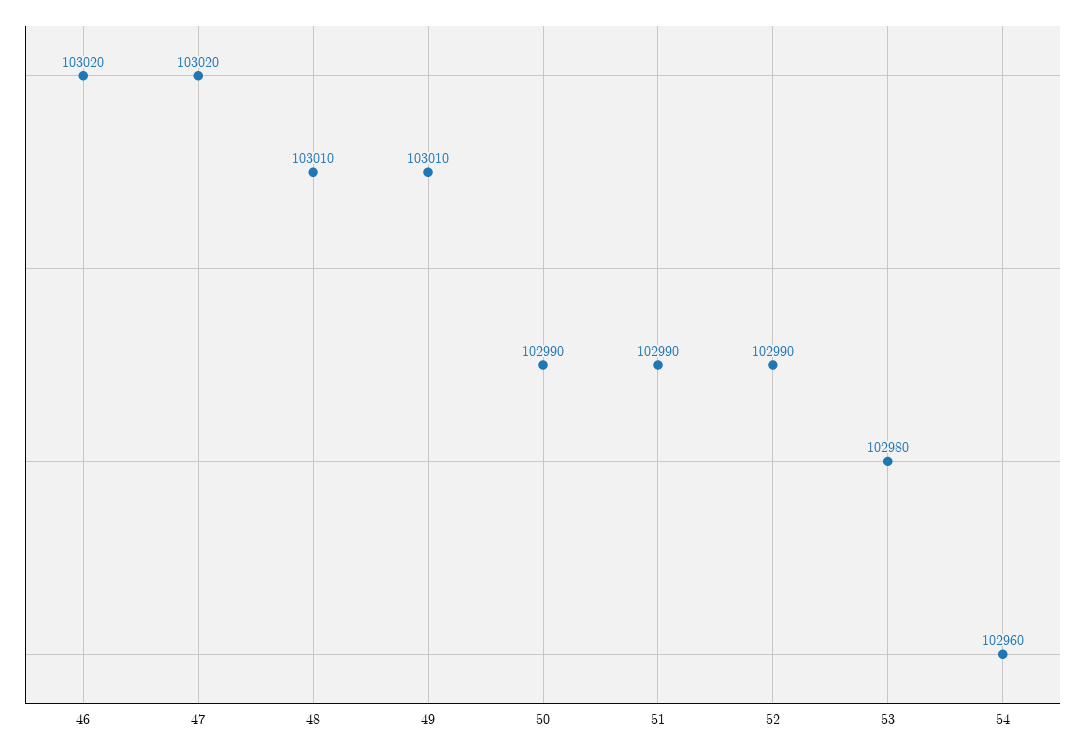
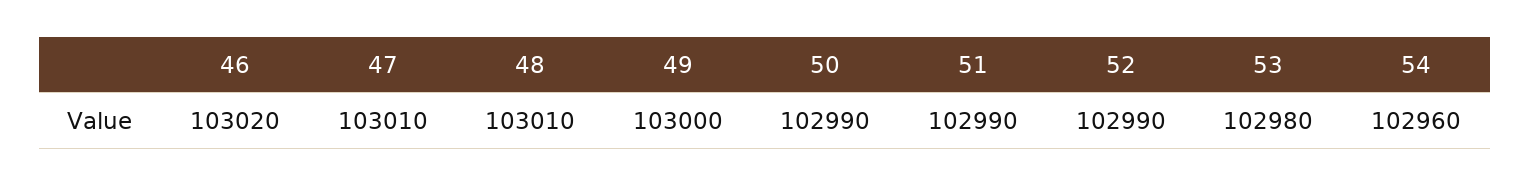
47: 103020 -> 103010
49: 103010 -> 103000

